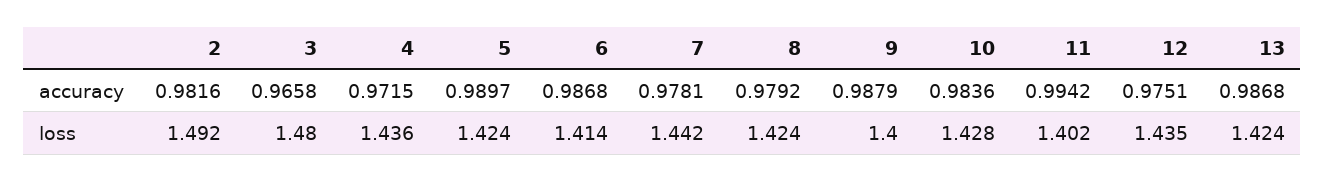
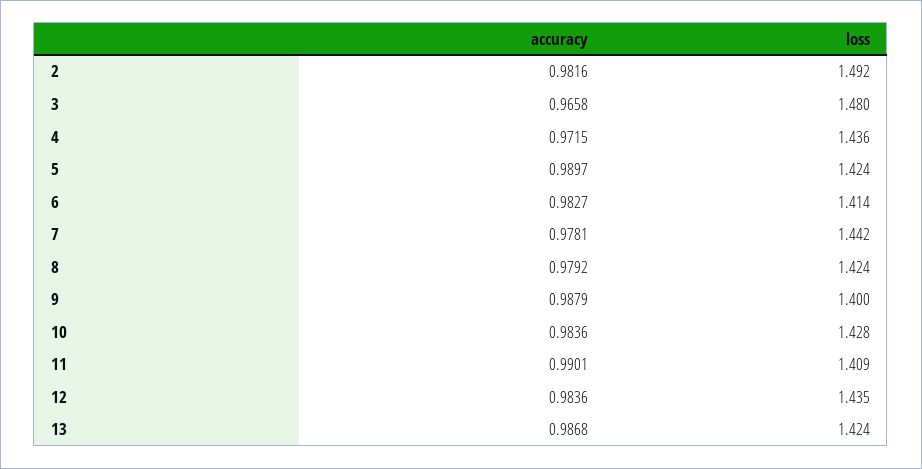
6, accuracy: 0.9868 -> 0.9827
11, accuracy: 0.9942 -> 0.9901
12, accuracy: 0.9751 -> 0.9836
11, loss: 1.402 -> 1.409

